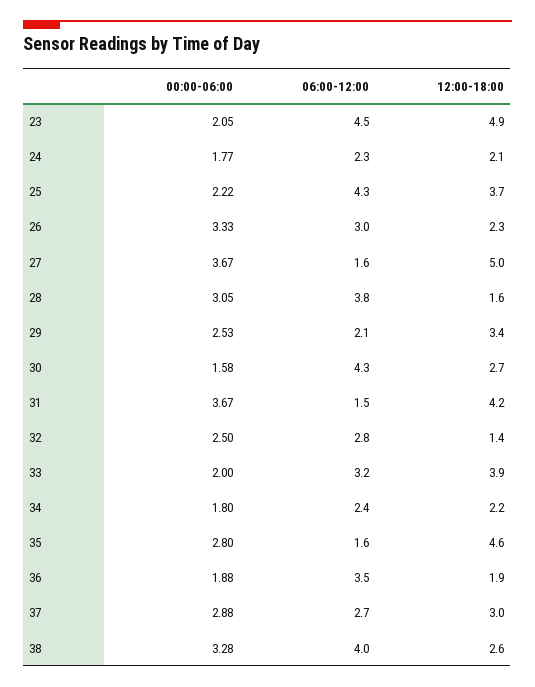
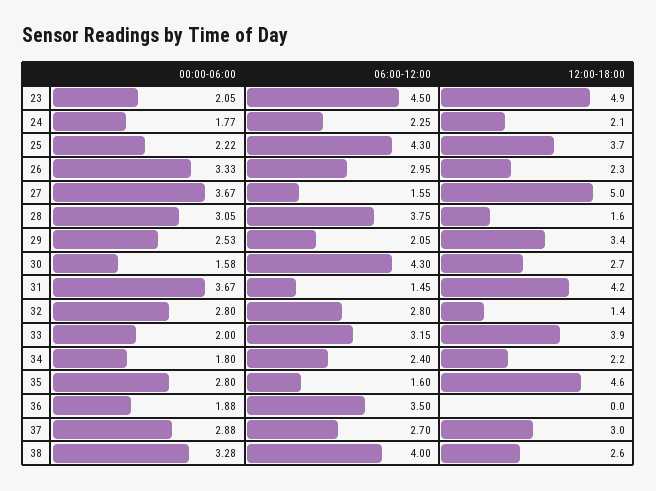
00:00-06:00, 32: 2.5 -> 2.8
12:00-18:00, 36: 1.9 -> 0

